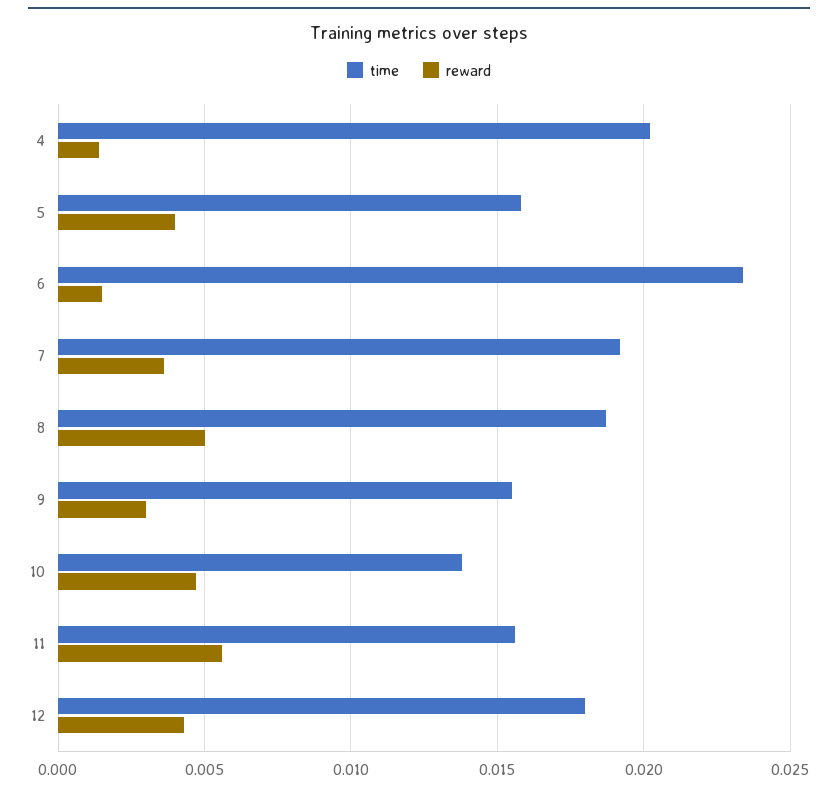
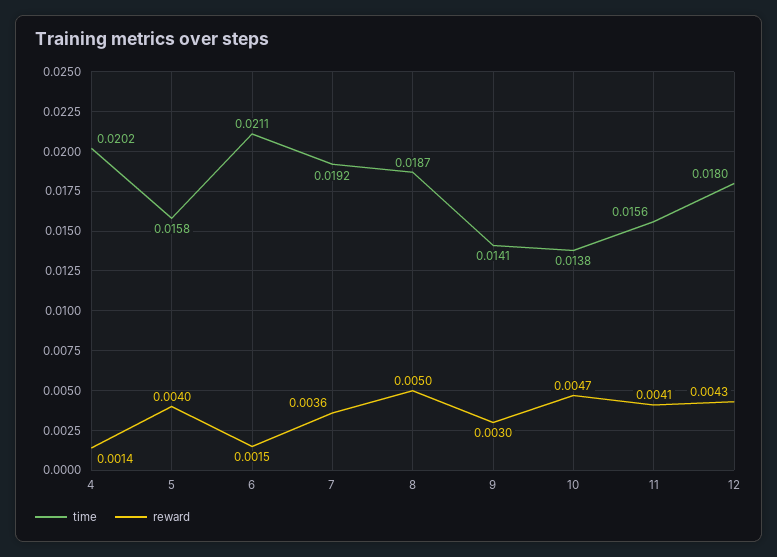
time, 6: 0.0235 -> 0.0211
time, 9: 0.0155 -> 0.0141
reward, 11: 0.0055 -> 0.0041

